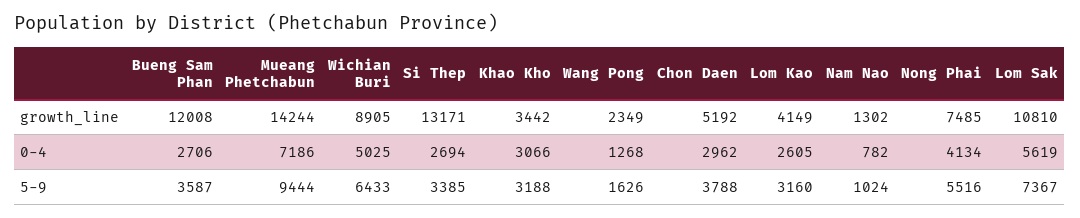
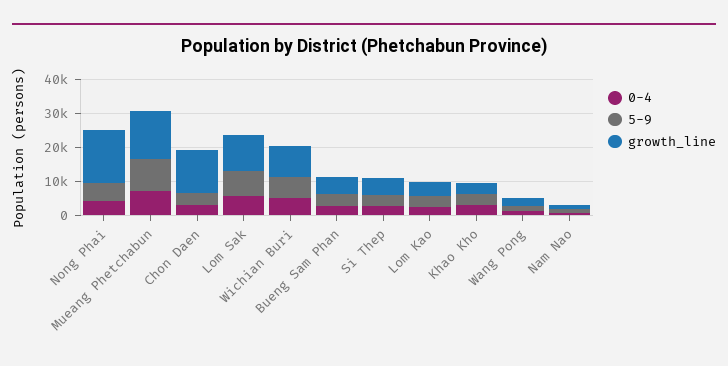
growth_line, Bueng Sam Phan: 12008 -> 5000
growth_line, Si Thep: 13171 -> 5000
growth_line, Chon Daen: 5192 -> 12500
growth_line, Nong Phai: 7485 -> 15000

